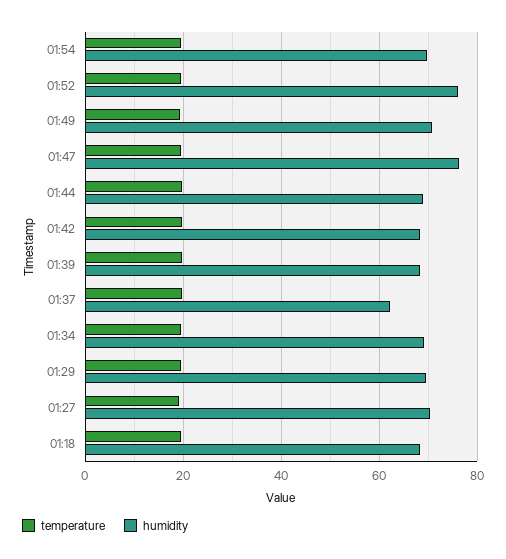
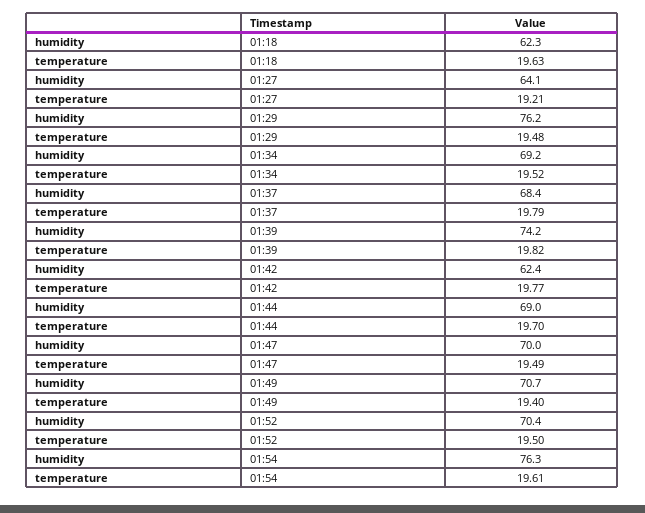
humidity, 01:54: 70 -> 76.3
humidity, 01:52: 76 -> 70.4
humidity, 01:47: 76 -> 70
humidity, 01:42: 68 -> 62.4
humidity, 01:39: 68 -> 74.2
humidity, 01:37: 62 -> 68.4
humidity, 01:29: 70 -> 76.2
humidity, 01:27: 70 -> 64.1
humidity, 01:18: 68 -> 62.3

